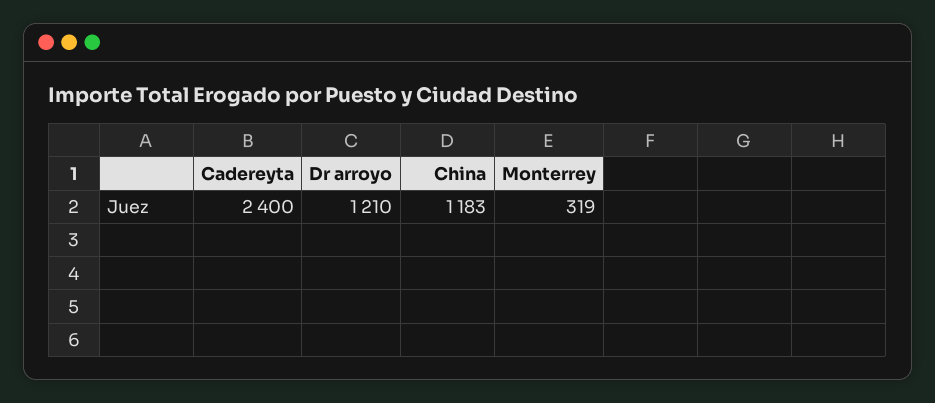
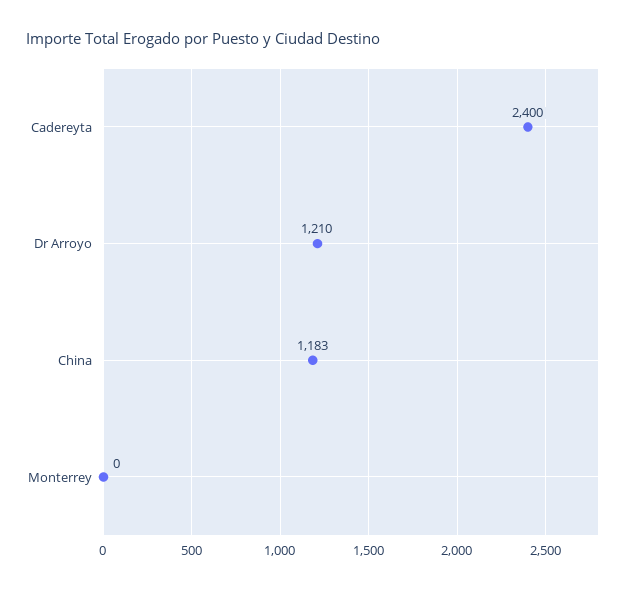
Monterrey: 319 -> 0

